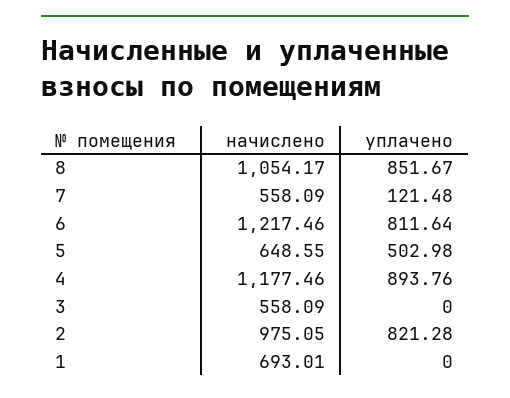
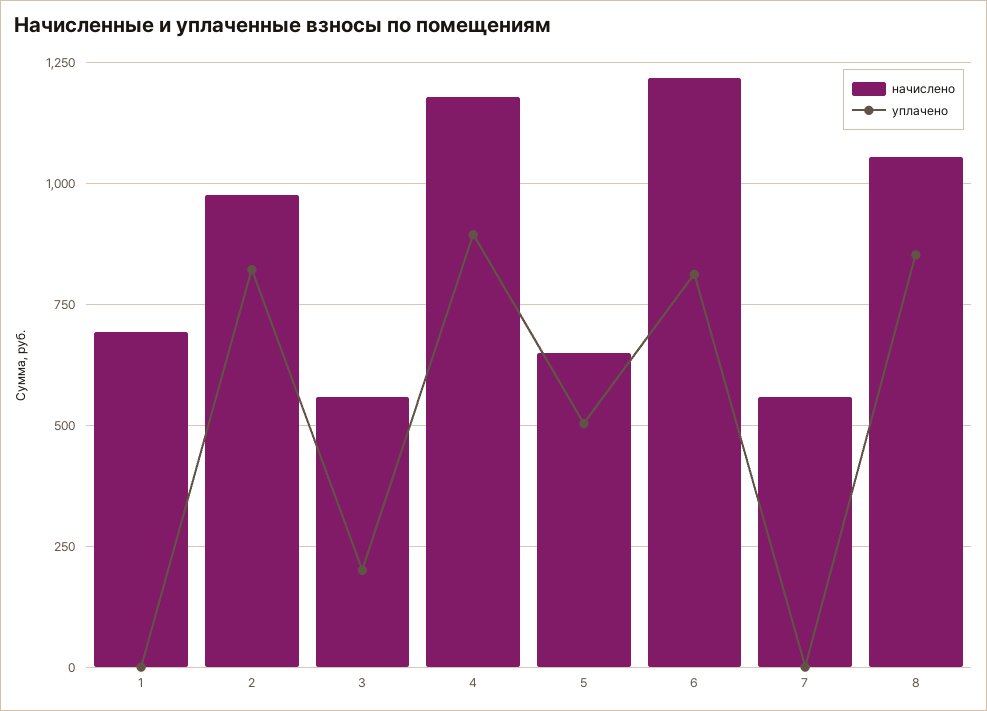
уплачено, 7: 121.48 -> 0
уплачено, 3: 0 -> 200

